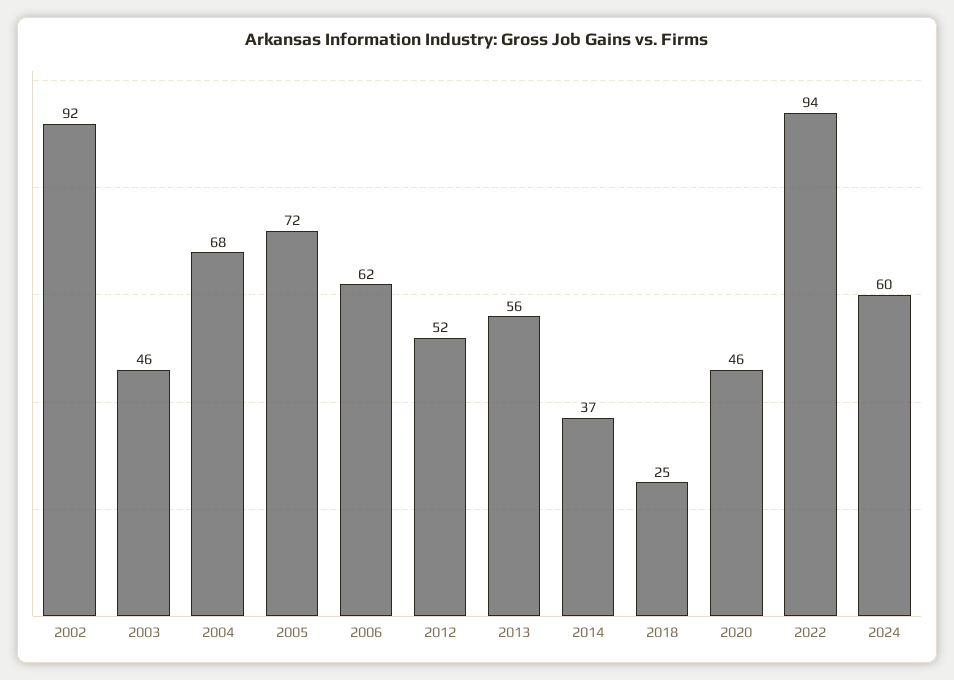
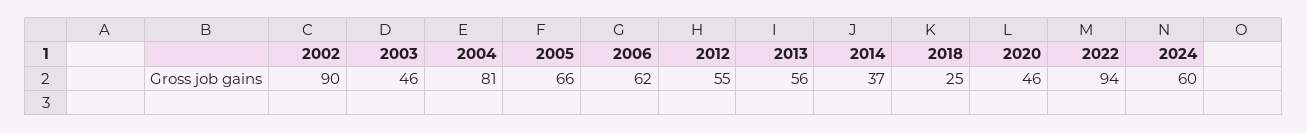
2002: 92 -> 90
2004: 68 -> 81
2005: 72 -> 66
2012: 52 -> 55

